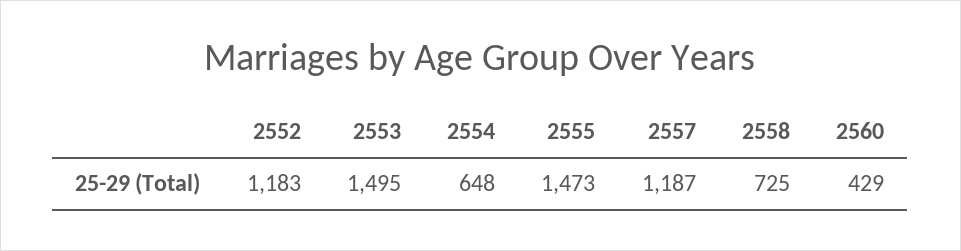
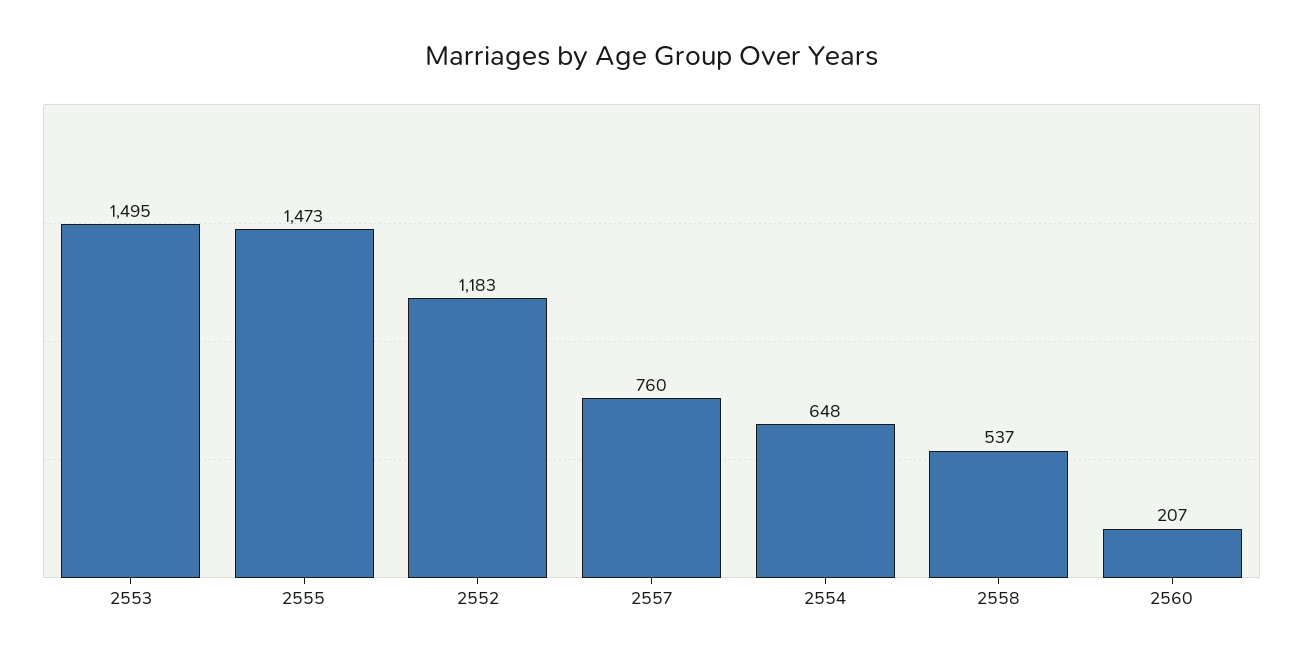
2557: 1187 -> 760
2558: 725 -> 537
2560: 429 -> 207

